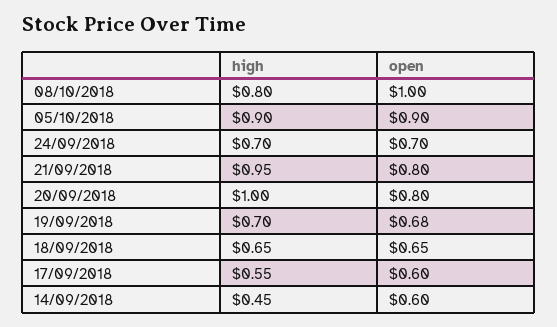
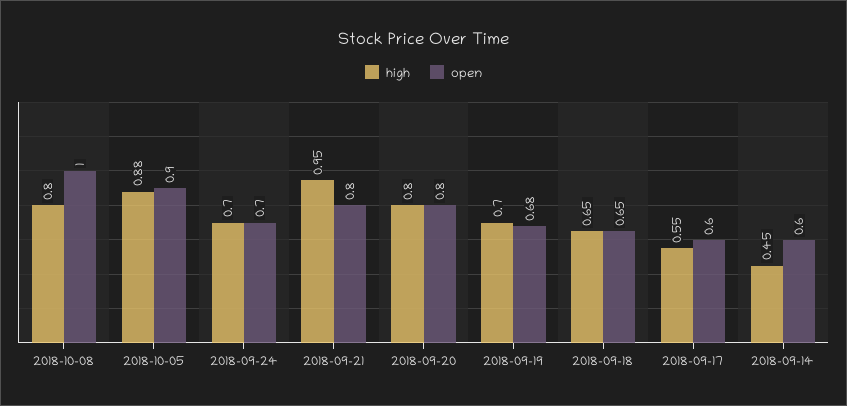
high, 05/10/2018: 0.9 -> 0.88
high, 20/09/2018: 1 -> 0.8

